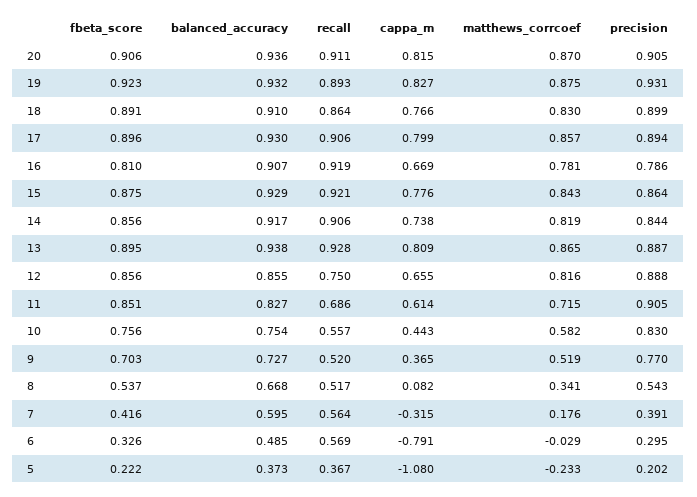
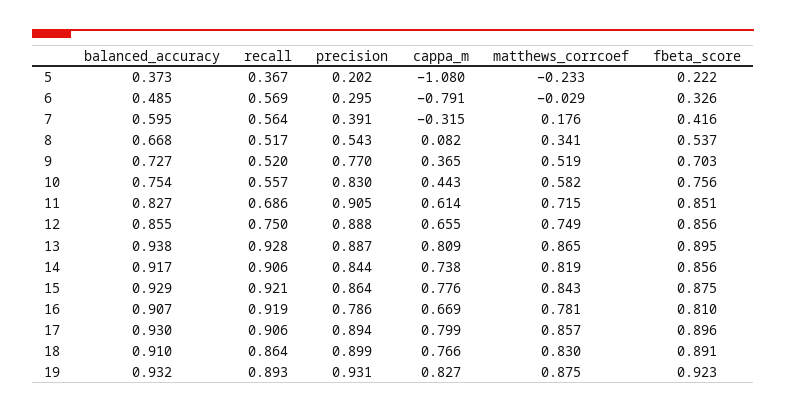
fbeta_score, 20: 0.906 -> none
balanced_accuracy, 20: 0.936 -> none
recall, 20: 0.911 -> none
cappa_m, 20: 0.815 -> none
matthews_corrcoef, 20: 0.87 -> none
precision, 20: 0.905 -> none
matthews_corrcoef, 12: 0.816 -> 0.749

